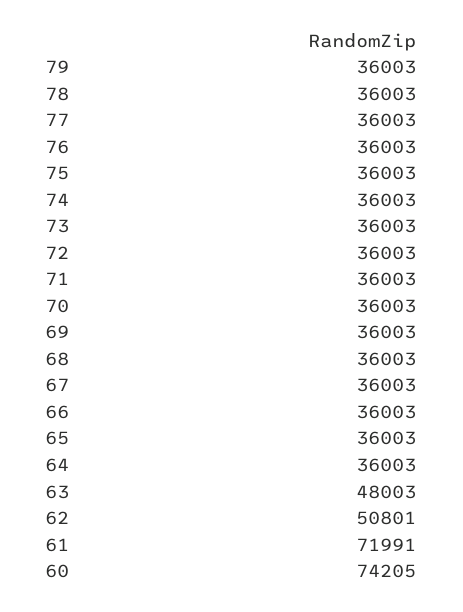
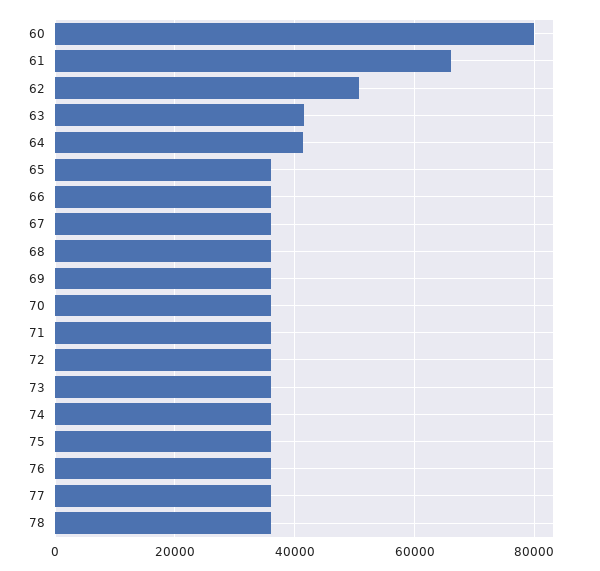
79: 36003 -> none
64: 36003 -> 42000
63: 48003 -> 42000
61: 71991 -> 66000
60: 74205 -> 80000

